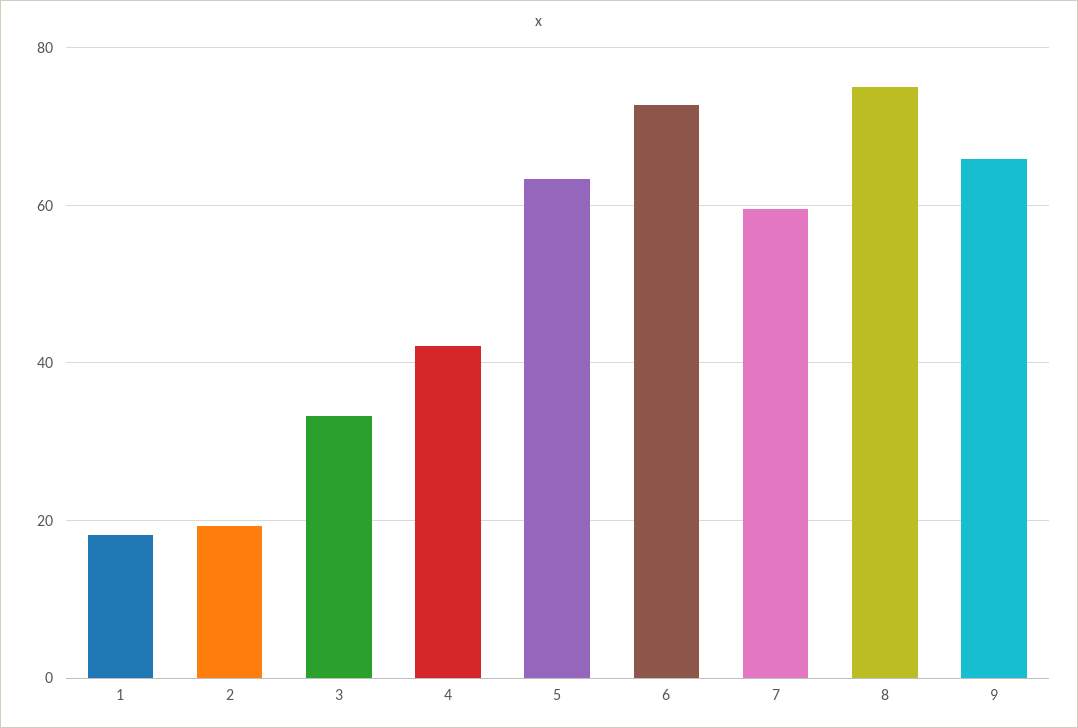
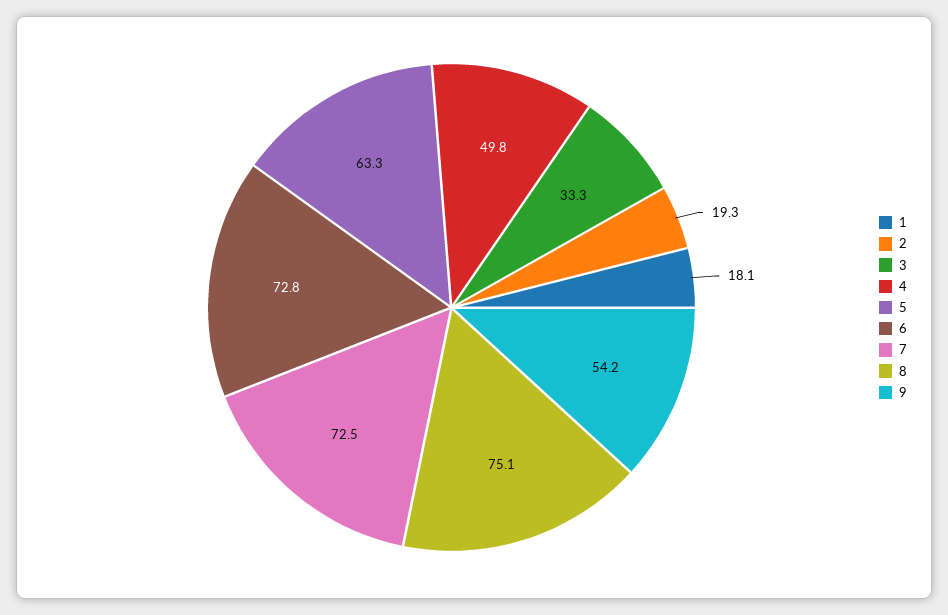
4: 42 -> 49.8
7: 60 -> 72.5
9: 66 -> 54.2

